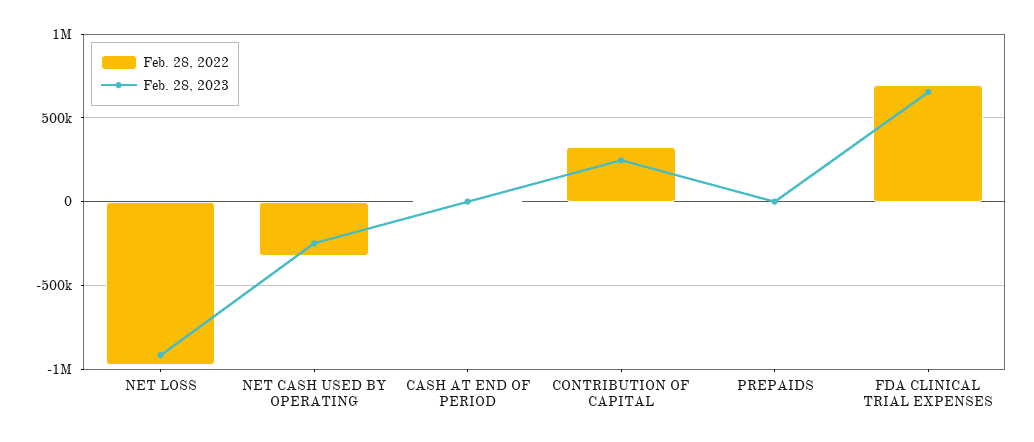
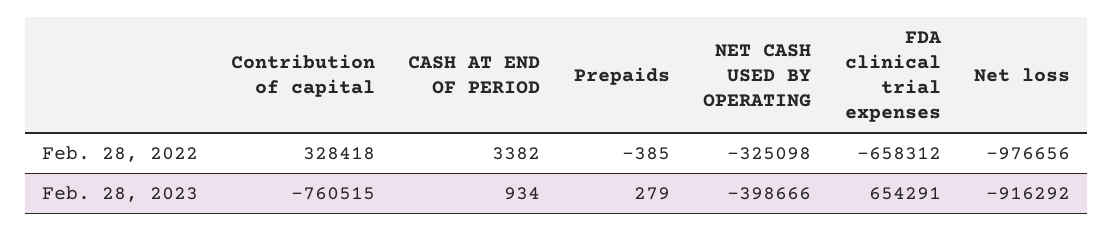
Feb. 28, 2023, NET CASH USED BY OPERATING: -250000 -> -398666
Feb. 28, 2023, CONTRIBUTION OF CAPITAL: 250000 -> -760515
Feb. 28, 2022, FDA CLINICAL TRIAL EXPENSES: 700000 -> -658312

